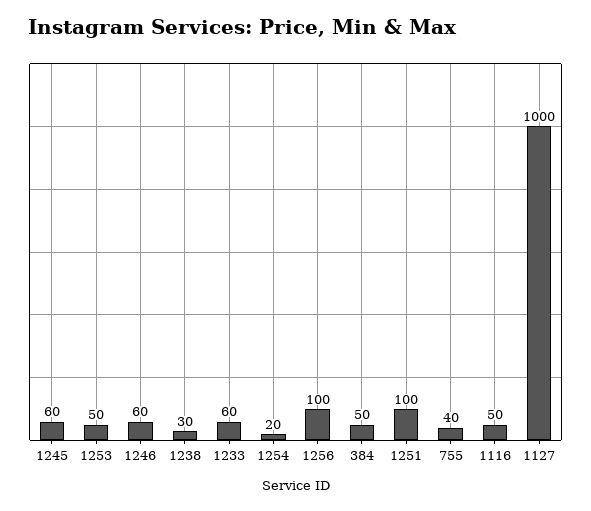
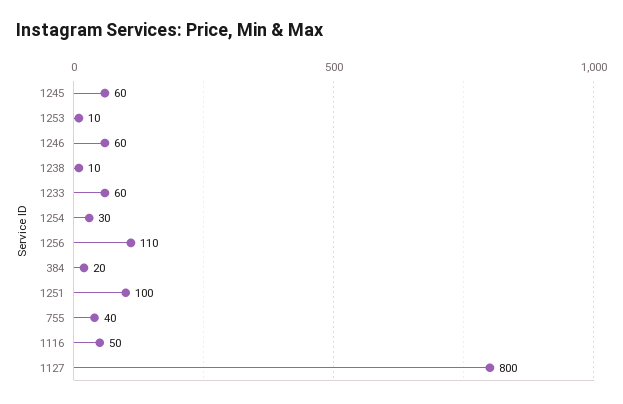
1253: 50 -> 10
1238: 30 -> 10
1254: 20 -> 30
1256: 100 -> 110
384: 50 -> 20
1127: 1000 -> 800

